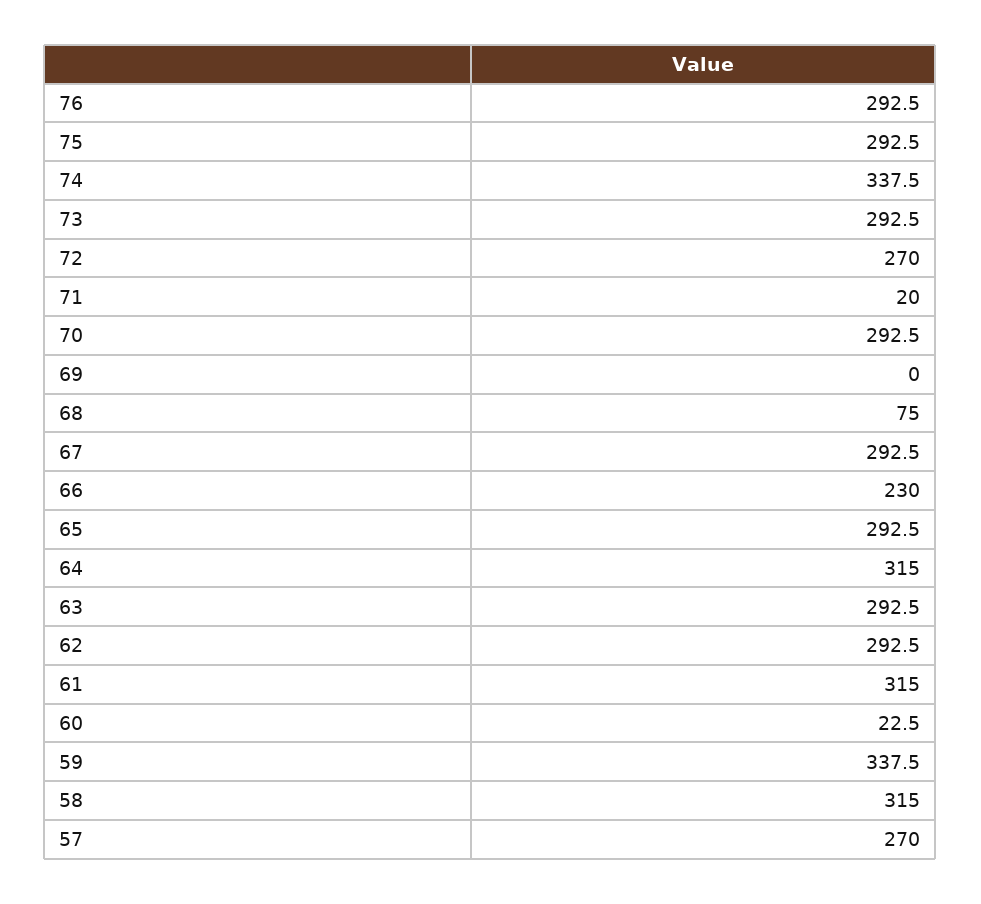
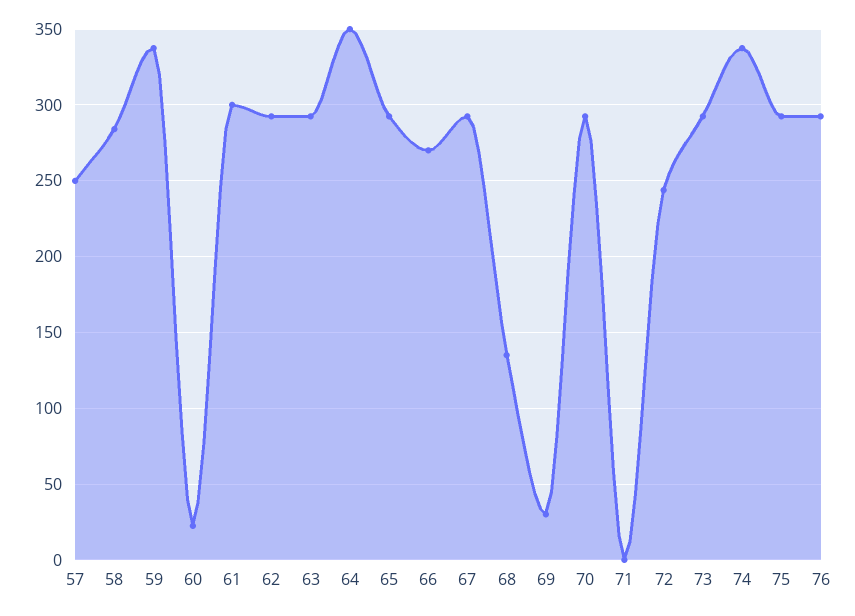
72: 270 -> 245
71: 20 -> 0
69: 0 -> 30
68: 75 -> 135
66: 230 -> 270
64: 315 -> 350
61: 315 -> 300
58: 315 -> 285
57: 270 -> 250

